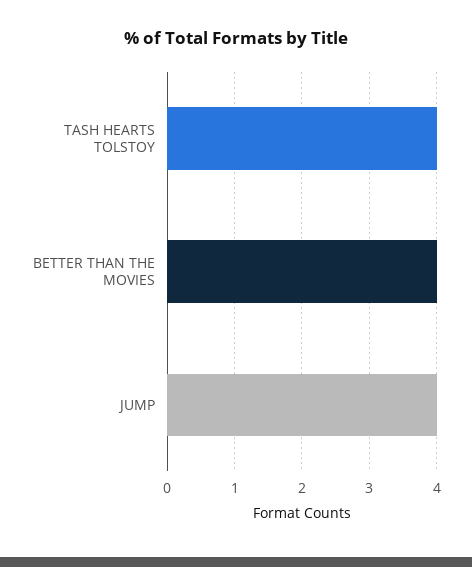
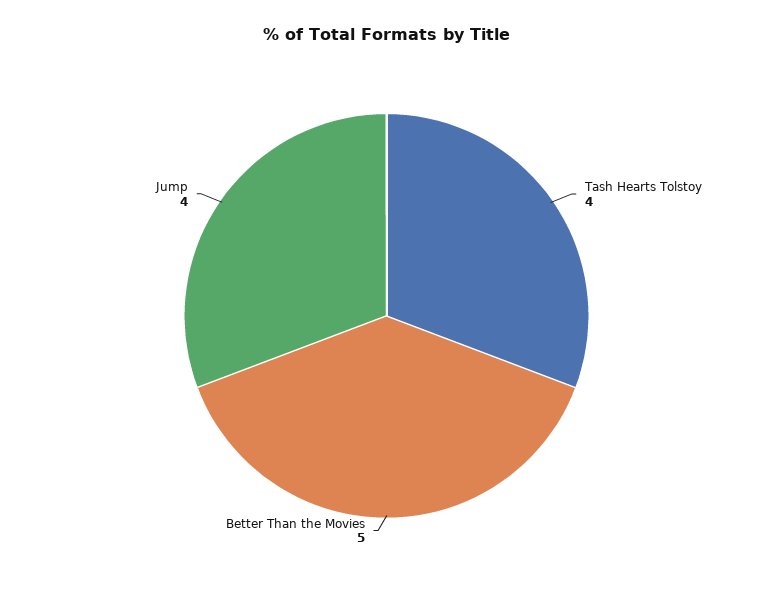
BETTER THAN THE MOVIES: 4 -> 5

